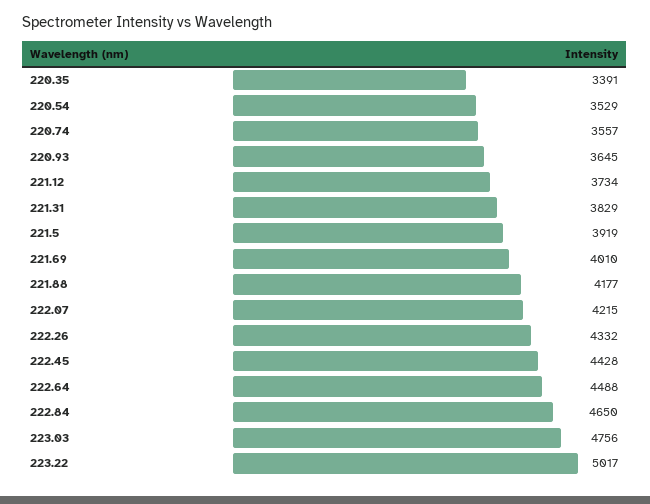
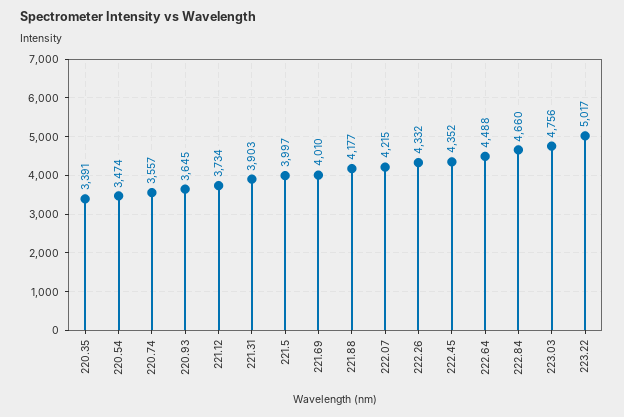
220.54: 3529 -> 3474
221.31: 3829 -> 3903
221.5: 3919 -> 3997
222.45: 4428 -> 4352
222.84: 4650 -> 4660

